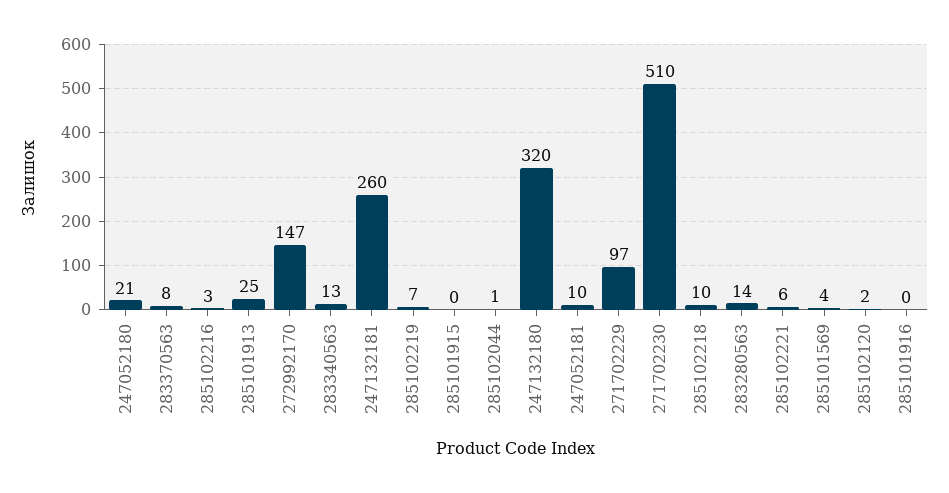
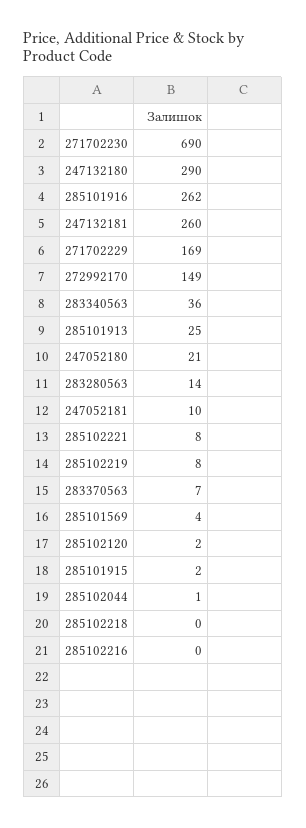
283370563: 8 -> 7
285102216: 3 -> 0
272992170: 147 -> 149
283340563: 13 -> 36
285102219: 7 -> 8
285101915: 0 -> 2
247132180: 320 -> 290
271702229: 97 -> 169
271702230: 510 -> 690
285102218: 10 -> 0
285102221: 6 -> 8
285101916: 0 -> 262

